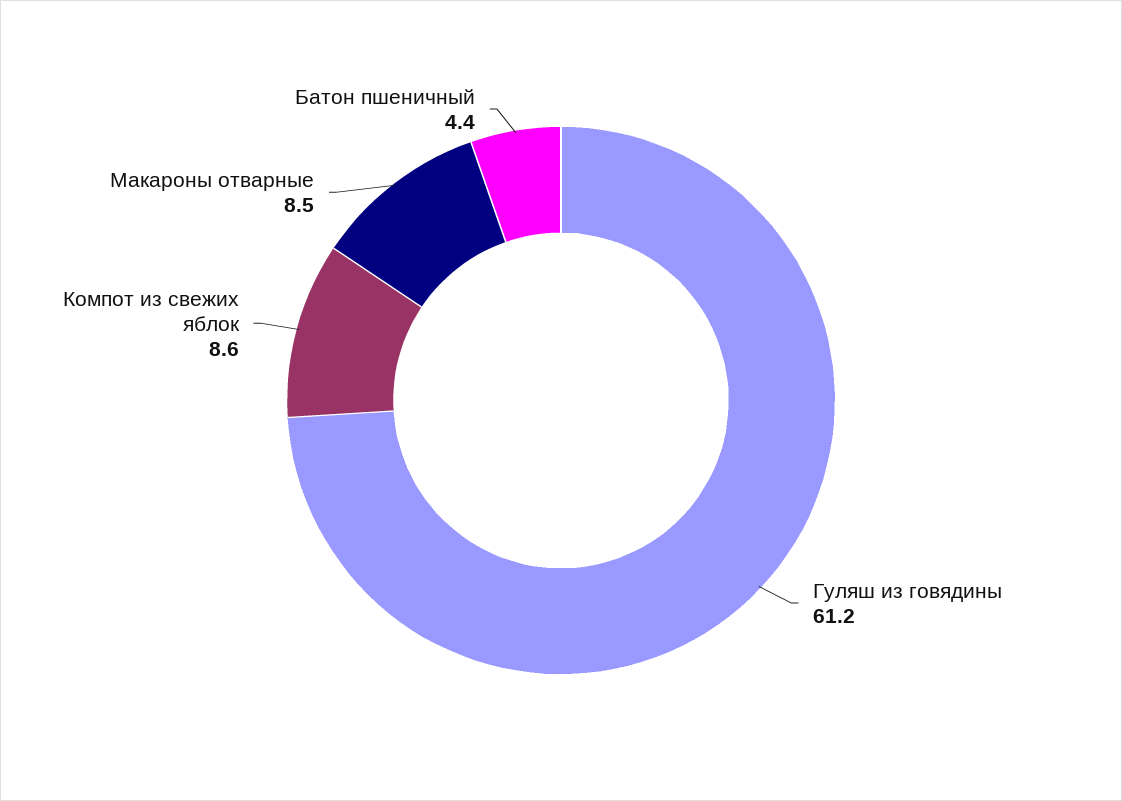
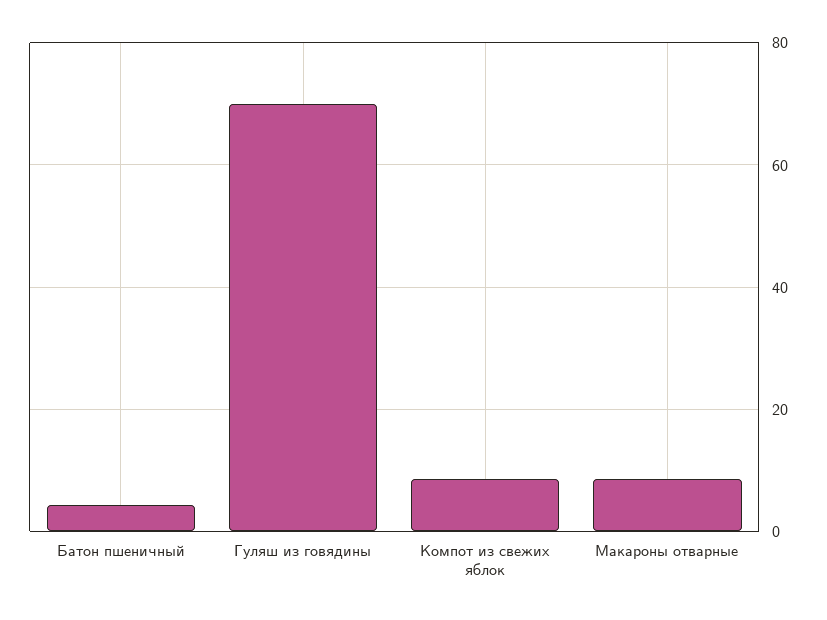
Гуляш из говядины: 61.2 -> 70

